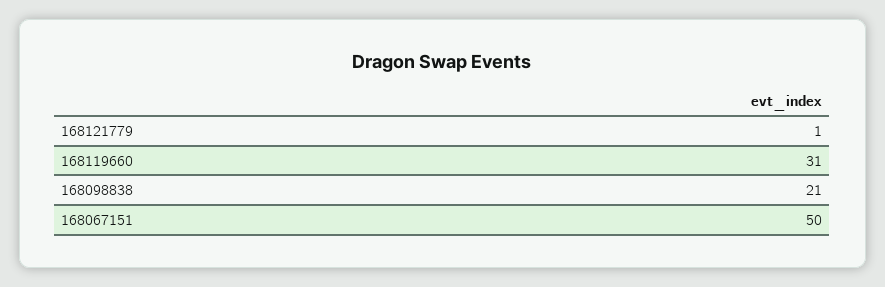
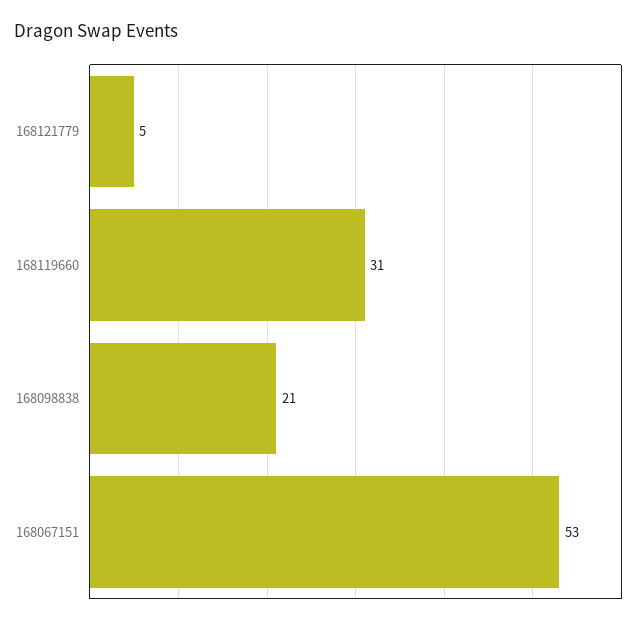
168121779: 1 -> 5
168067151: 50 -> 53

